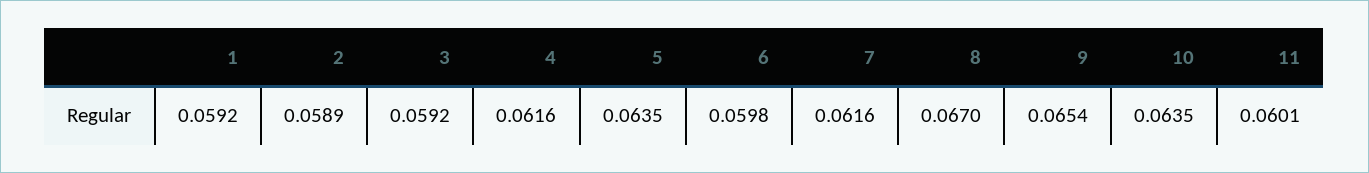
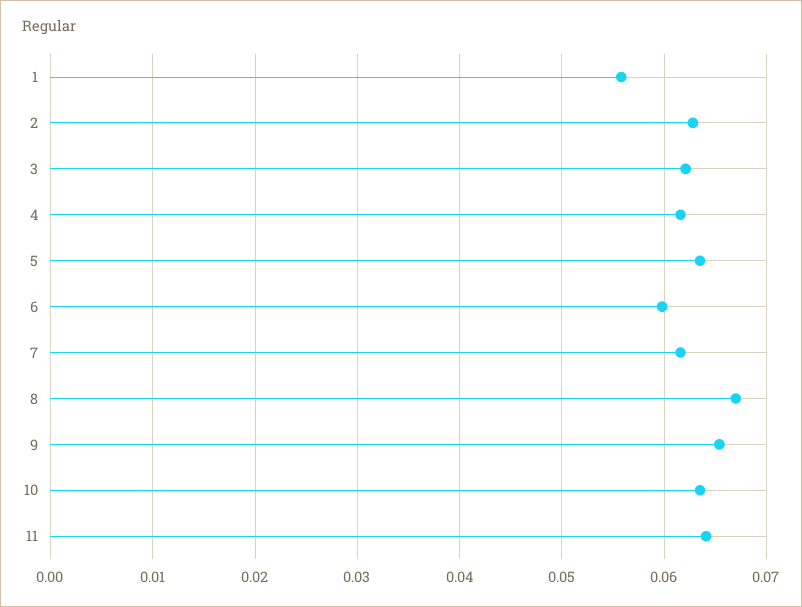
1: 0.0592 -> 0.056
2: 0.0589 -> 0.063
3: 0.0592 -> 0.062
11: 0.0601 -> 0.064

